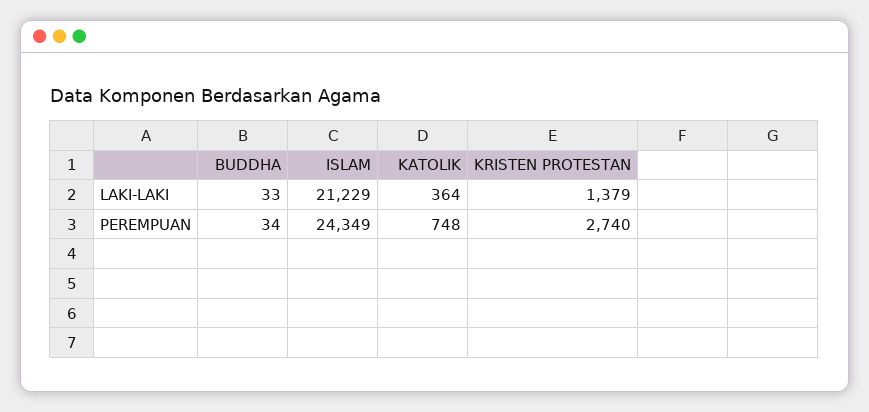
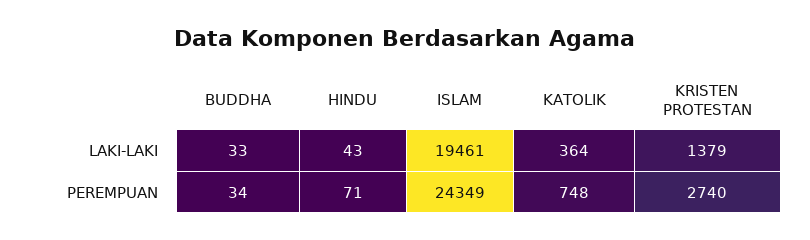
ISLAM, LAKI-LAKI: 21229 -> 19461
HINDU, LAKI-LAKI: none -> 43
HINDU, PEREMPUAN: none -> 71

